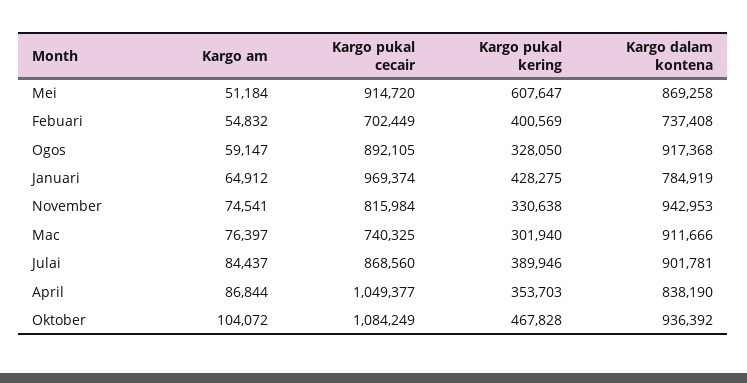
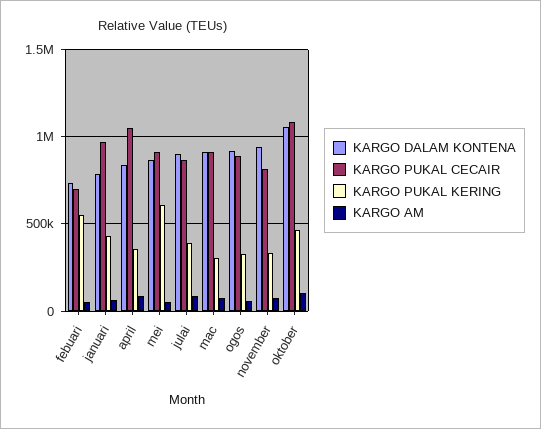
Kargo pukal kering, Febuari: 400569 -> 550000
Kargo pukal cecair, Mac: 740325 -> 900000
Kargo dalam kontena, Oktober: 936392 -> 1050000

